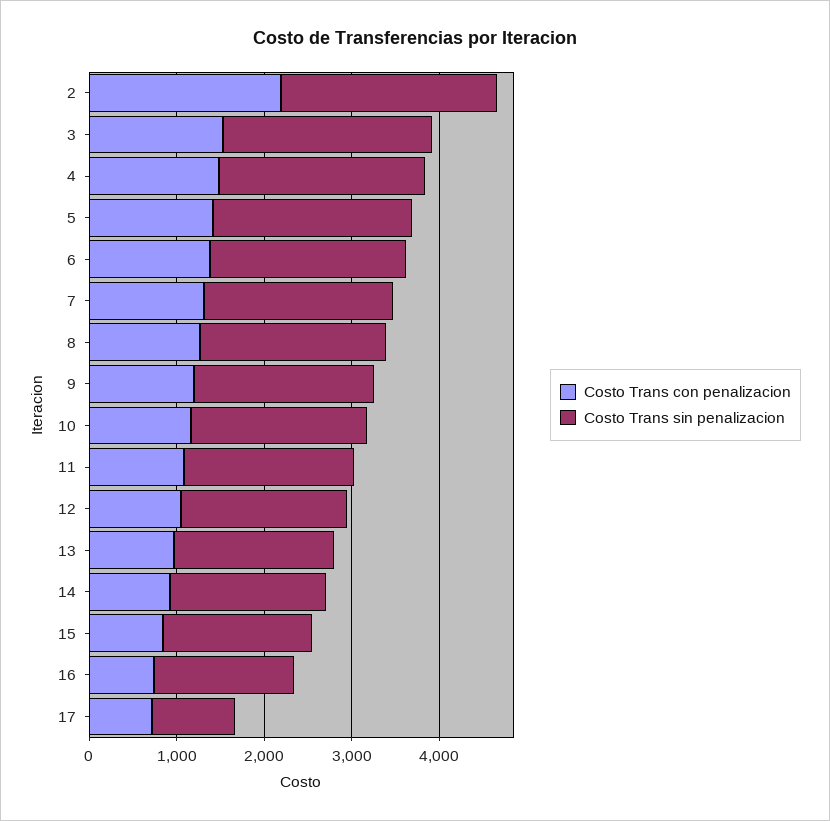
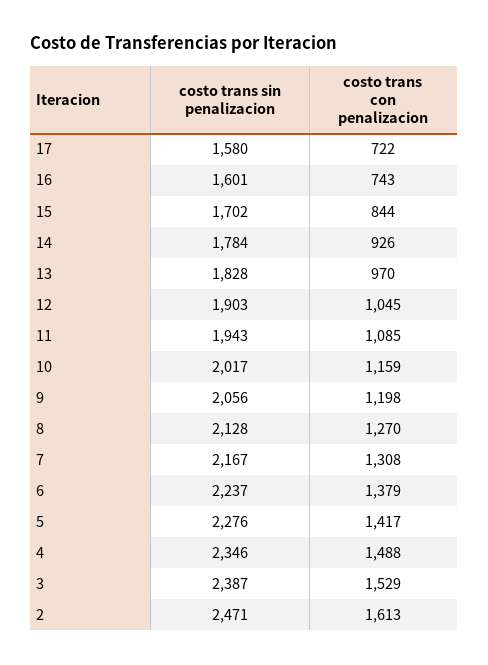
Costo Trans con penalizacion, 2: 2200 -> 1613
Costo Trans sin penalizacion, 17: 1000 -> 1580

